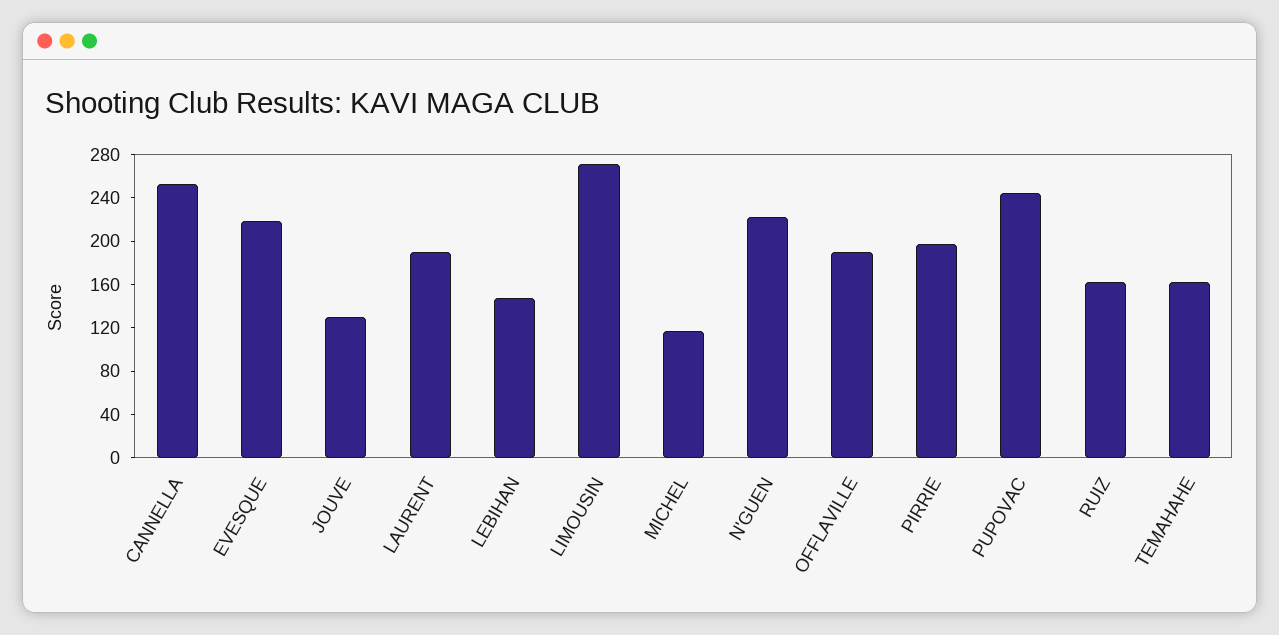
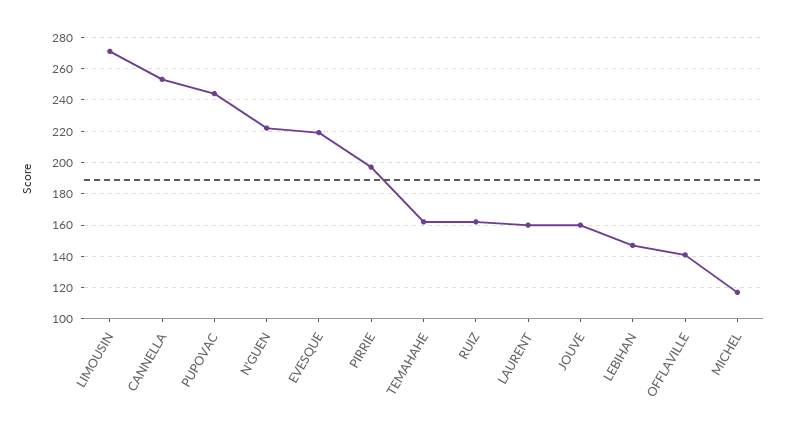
JOUVE: 130 -> 160
LAURENT: 190 -> 160
OFFLAVILLE: 190 -> 140

